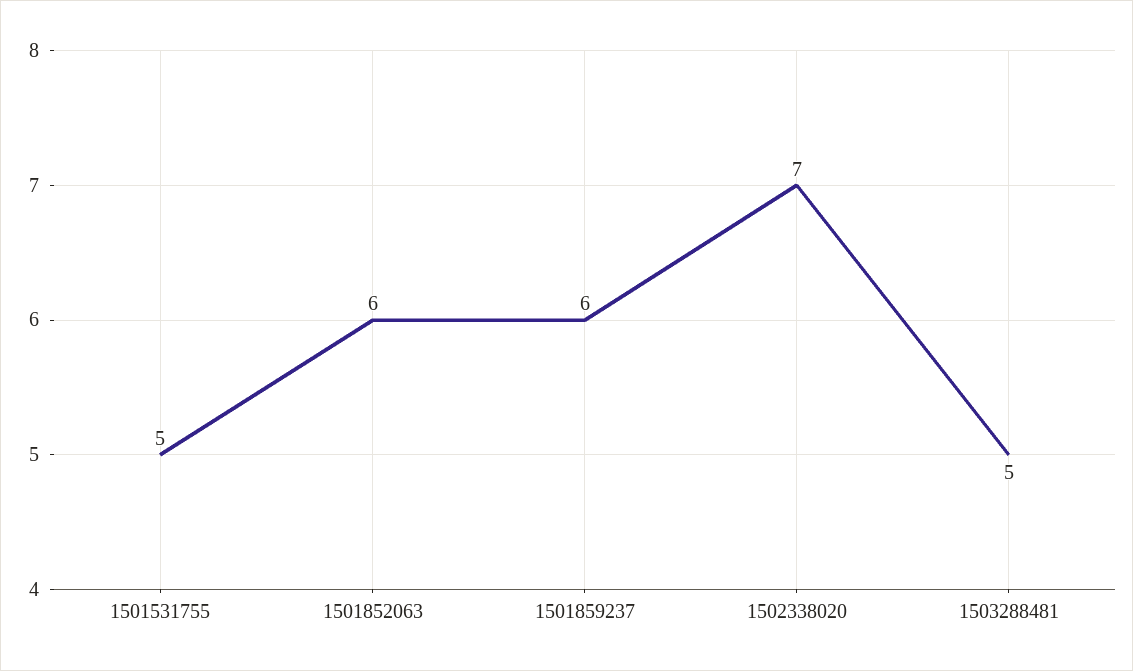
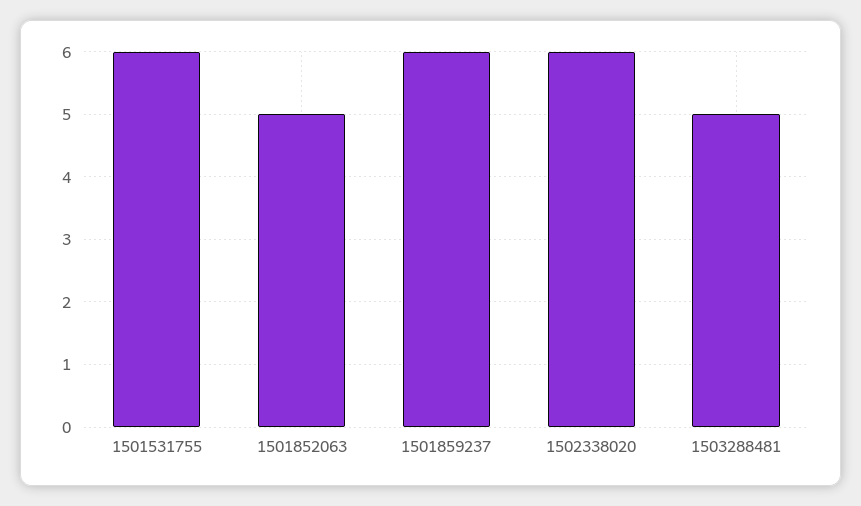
1501531755: 5 -> 6
1501852063: 6 -> 5
1502338020: 7 -> 6

